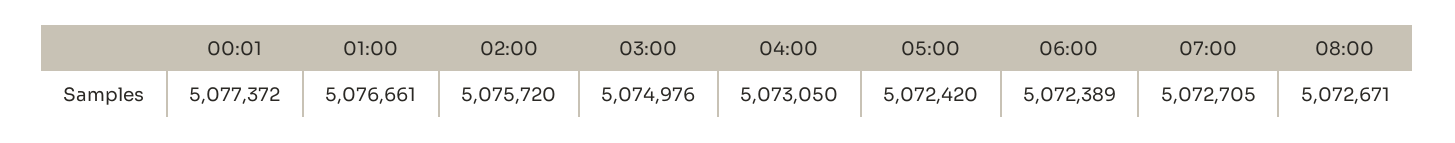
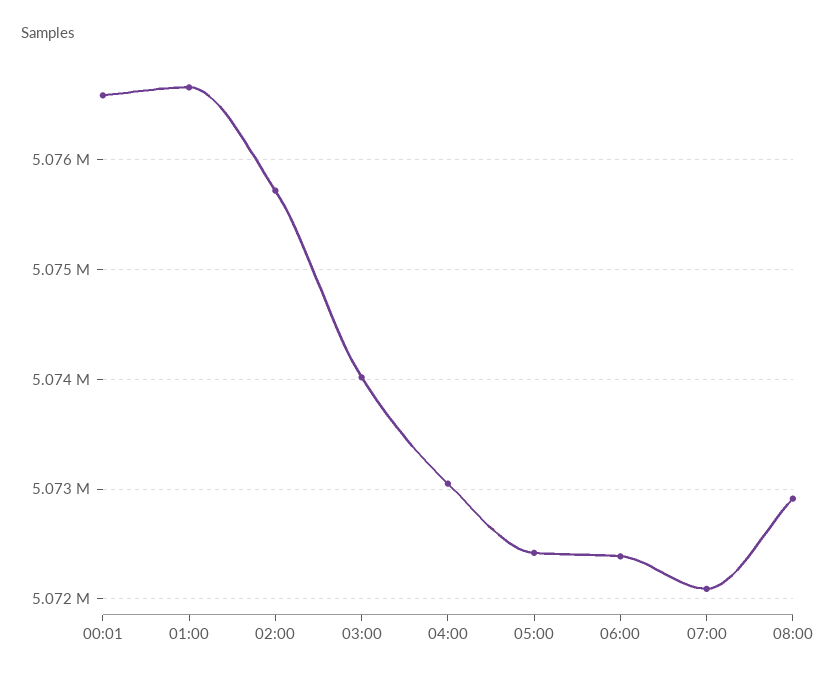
00:01: 5077372 -> 5076600
03:00: 5074976 -> 5074000
07:00: 5072705 -> 5072100
08:00: 5072671 -> 5072900

